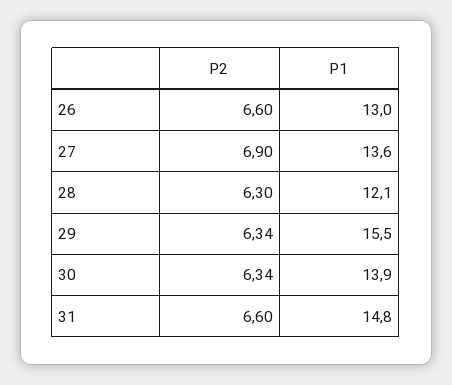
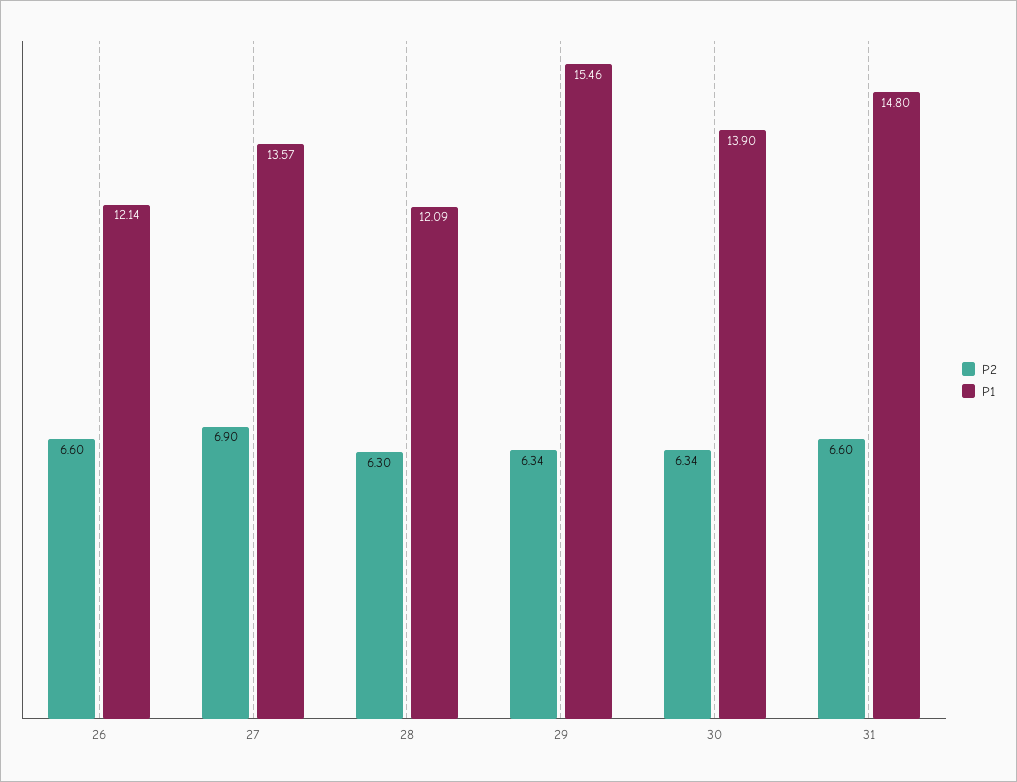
P1, 26: 13 -> 12.14

